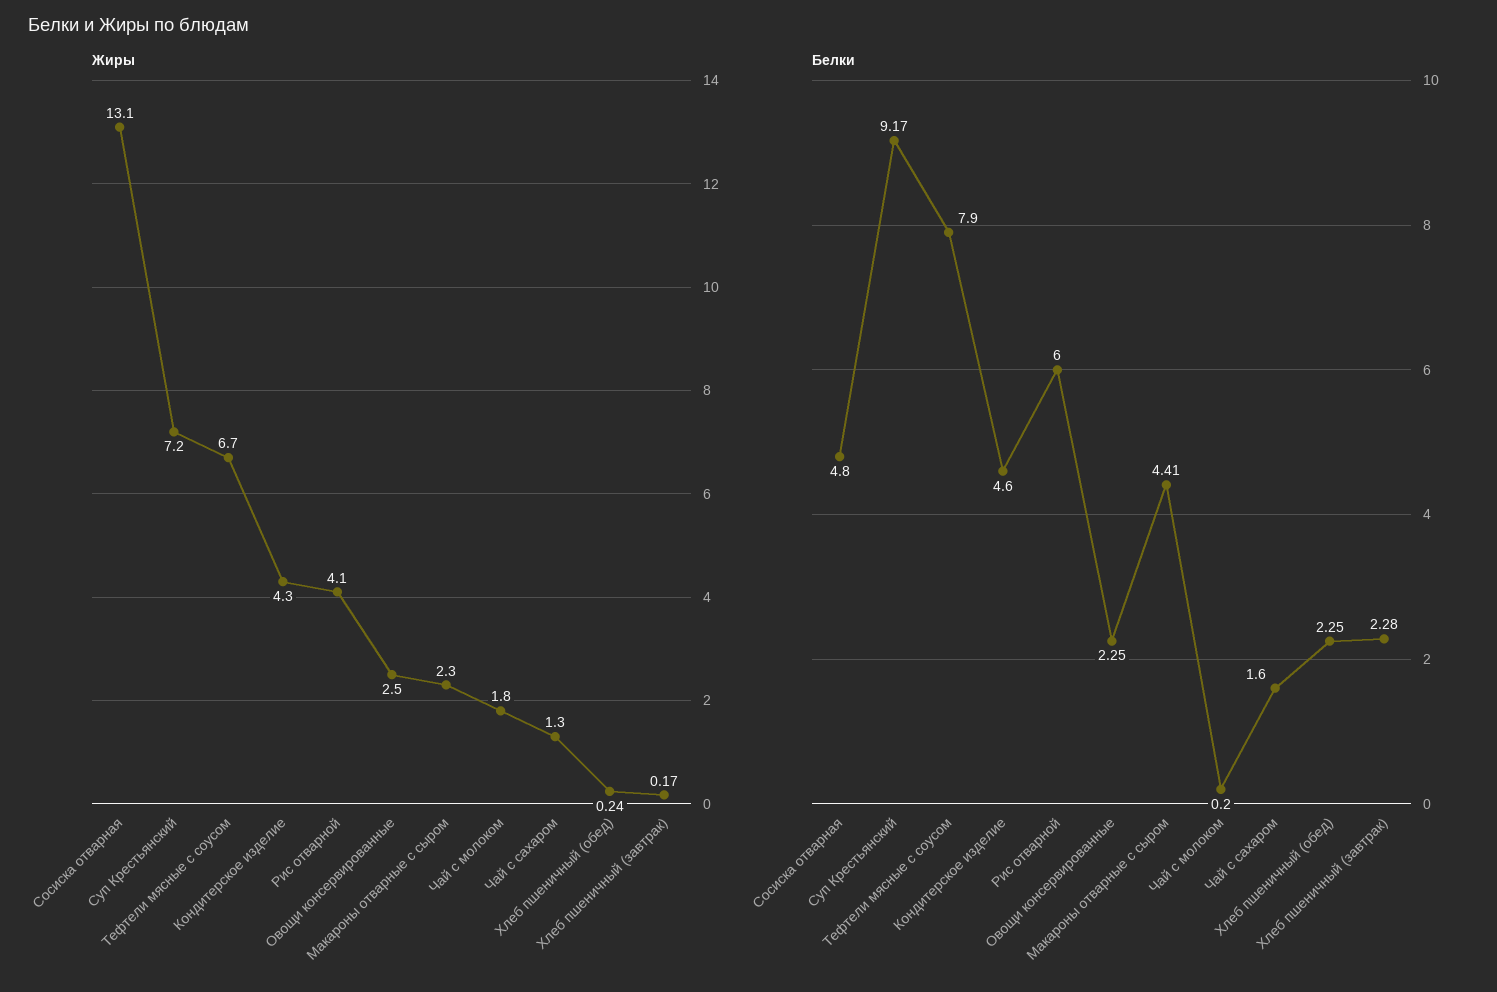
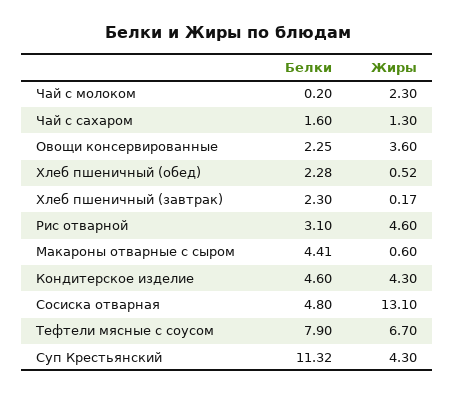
Жиры, Суп Крестьянский: 7.2 -> 4.3
Жиры, Рис отварной: 4.1 -> 4.6
Жиры, Овощи консервированные: 2.5 -> 3.6
Жиры, Макароны отварные с сыром: 2.3 -> 0.6
Жиры, Чай с молоком: 1.8 -> 2.3
Жиры, Хлеб пшеничный (обед): 0.24 -> 0.52
Белки, Суп Крестьянский: 9.17 -> 11.32
Белки, Рис отварной: 6 -> 3.1
Белки, Хлеб пшеничный (обед): 2.25 -> 2.28
Белки, Хлеб пшеничный (завтрак): 2.28 -> 2.3

